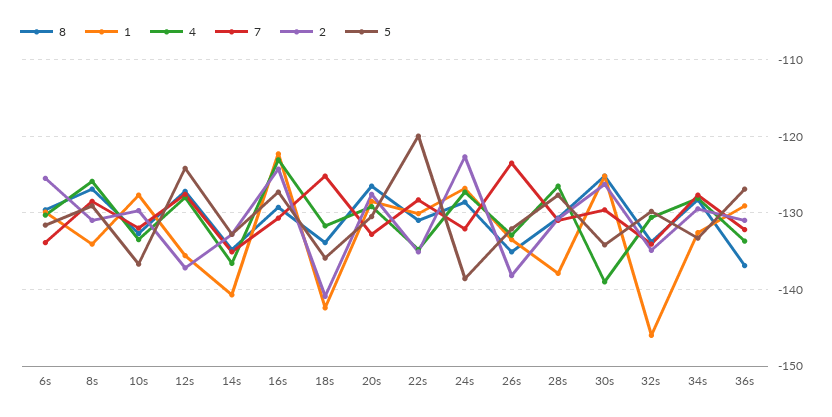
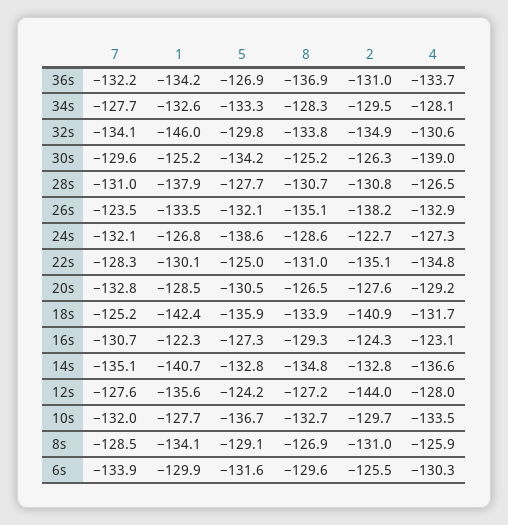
2, 12s: -137 -> -144
5, 22s: -120 -> -125
1, 36s: -129 -> -134.2

